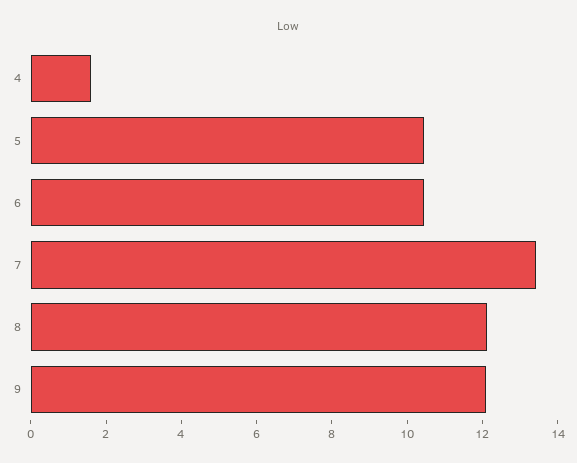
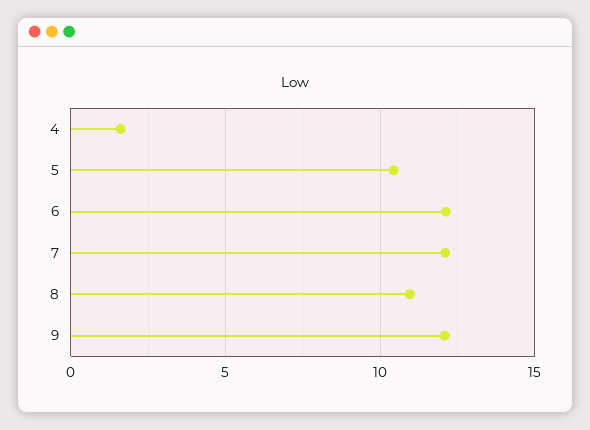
6: 10.5 -> 12
7: 13.5 -> 12
8: 12 -> 11

